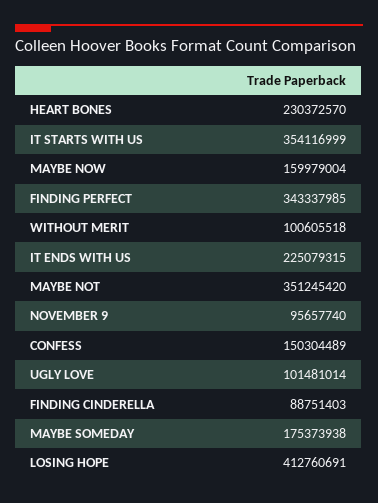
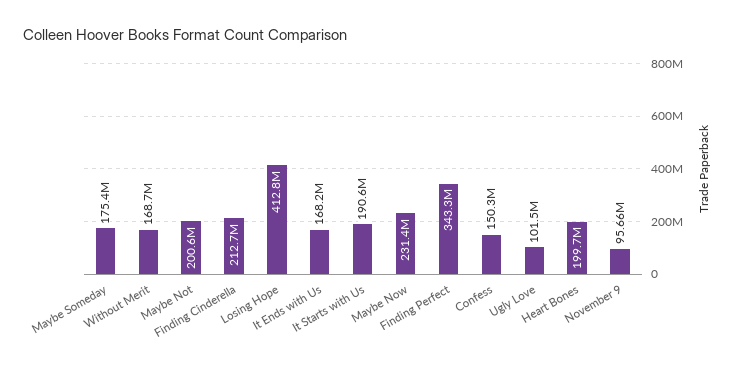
HEART BONES: 230372570 -> 199700000
IT STARTS WITH US: 354116999 -> 190600000
MAYBE NOW: 159979004 -> 231400000
WITHOUT MERIT: 100605518 -> 168700000
IT ENDS WITH US: 225079315 -> 168200000
MAYBE NOT: 351245420 -> 200600000
FINDING CINDERELLA: 88751403 -> 212700000

